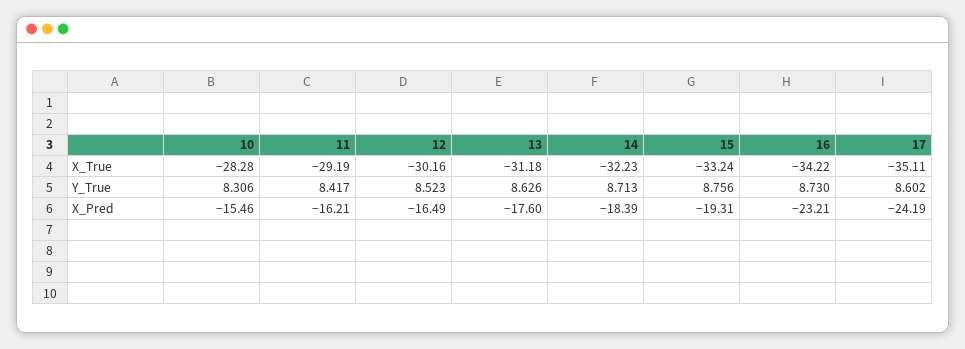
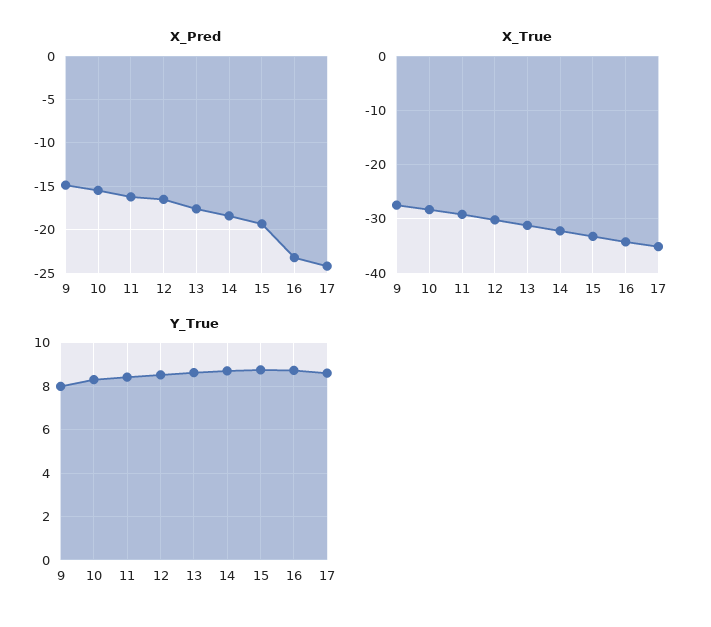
X_Pred, 9: none -> -15
X_True, 9: none -> -28
Y_True, 9: none -> 8

